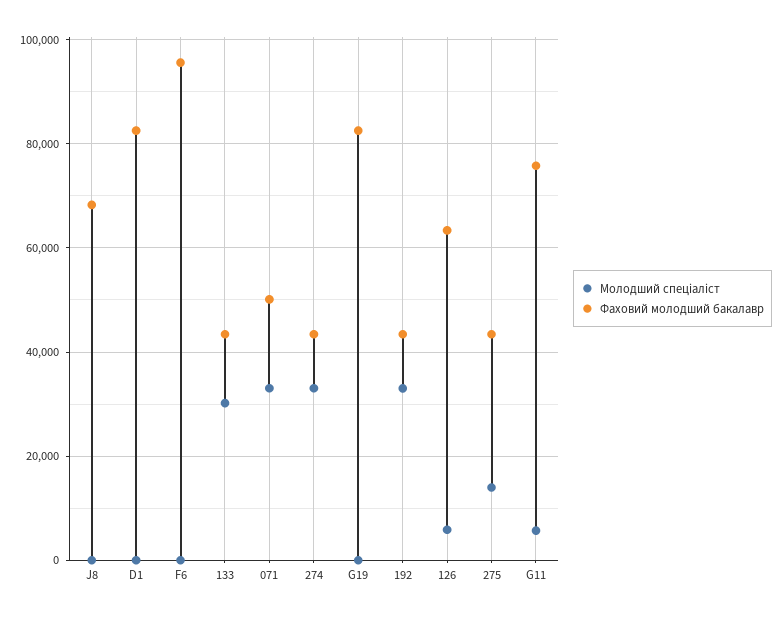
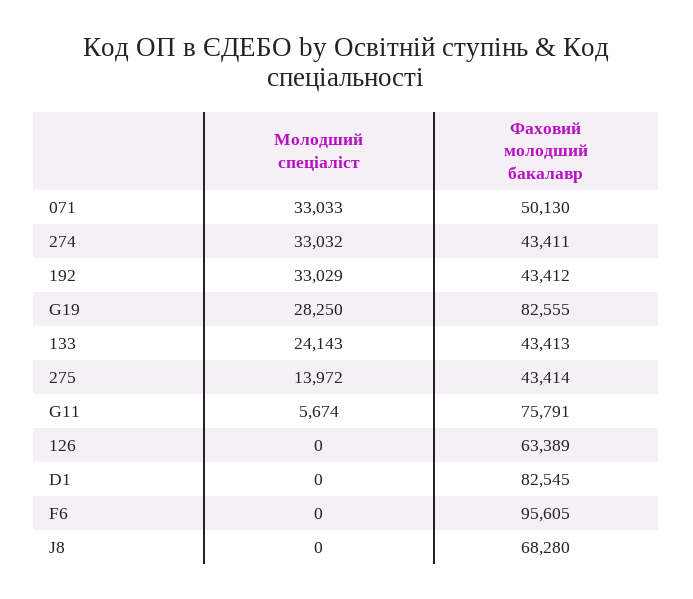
Молодший спеціаліст, 133: 30000 -> 24143
Молодший спеціаліст, G19: 0 -> 28250
Молодший спеціаліст, 126: 6000 -> 0

